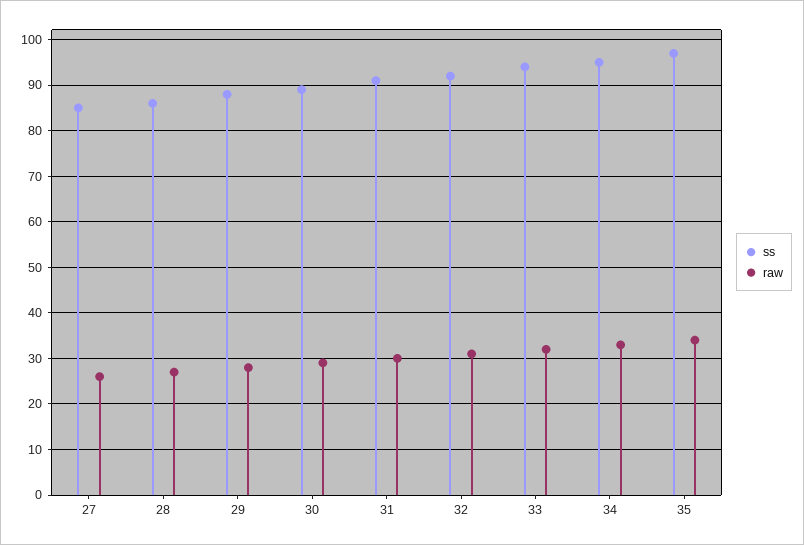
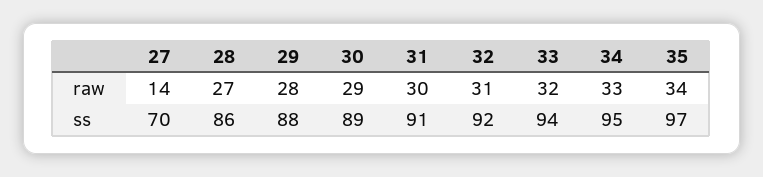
ss, 27: 85 -> 70
raw, 27: 25 -> 14

